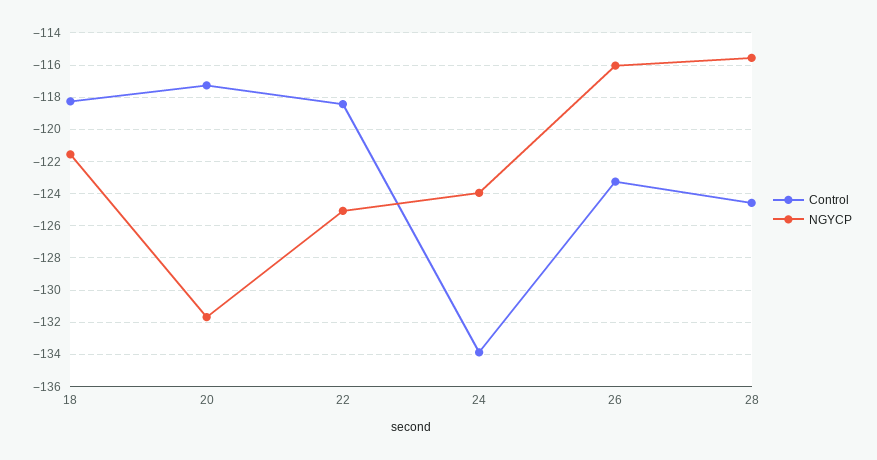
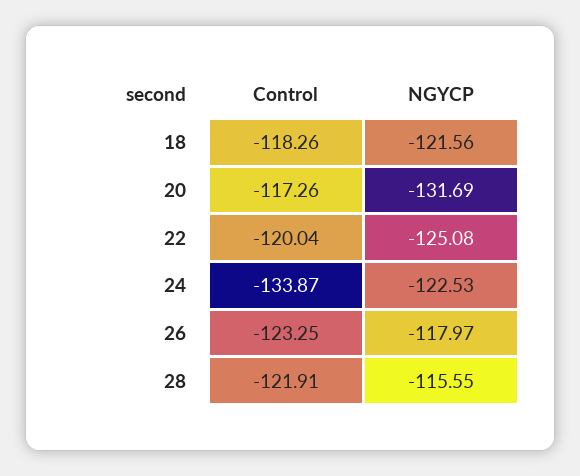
Control, 22: -118.5 -> -120.04
NGYCP, 24: -124 -> -122.53
NGYCP, 26: -116 -> -117.97
Control, 28: -124.5 -> -121.91

